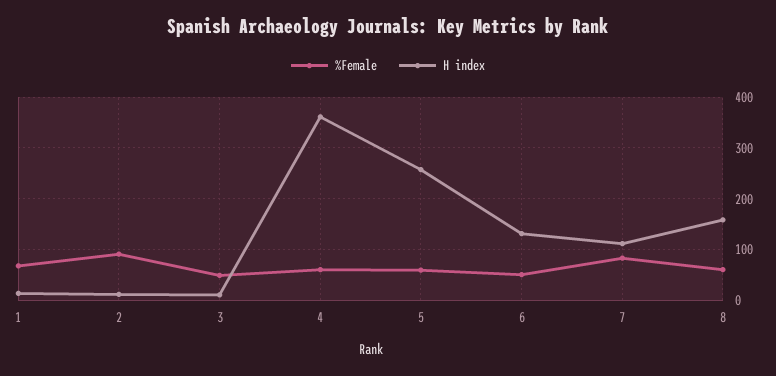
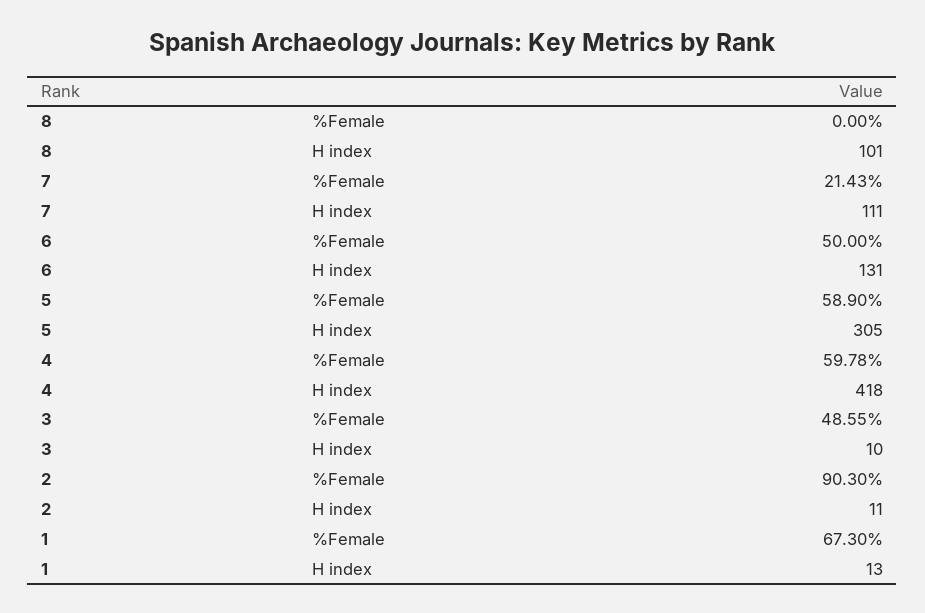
H index, 4: 360 -> 418
H index, 5: 260 -> 305
%Female, 7: 80 -> 21.43
%Female, 8: 60 -> 0
H index, 8: 160 -> 101

